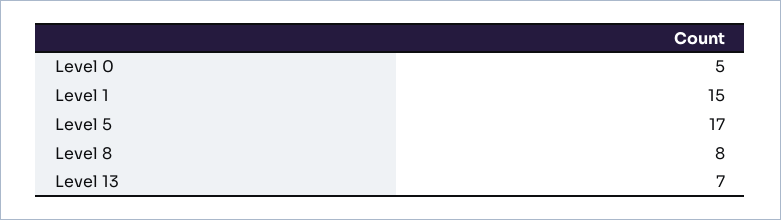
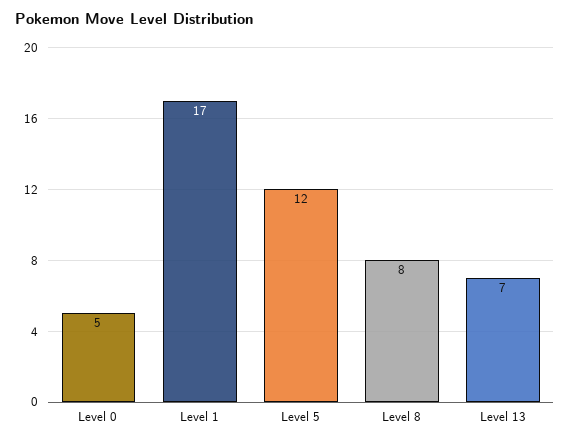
Level 1: 15 -> 17
Level 5: 17 -> 12

